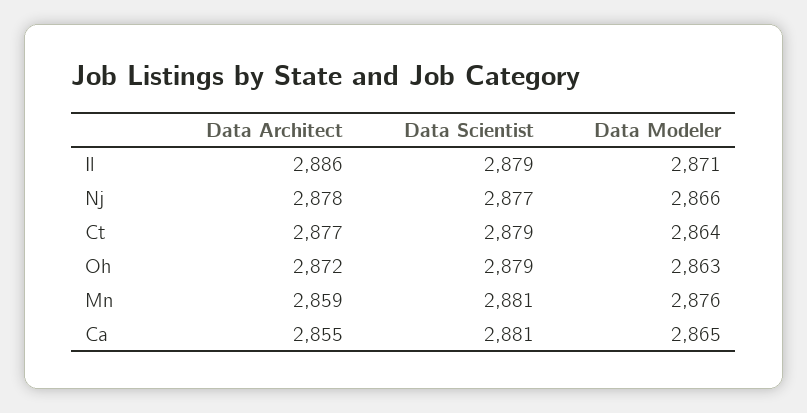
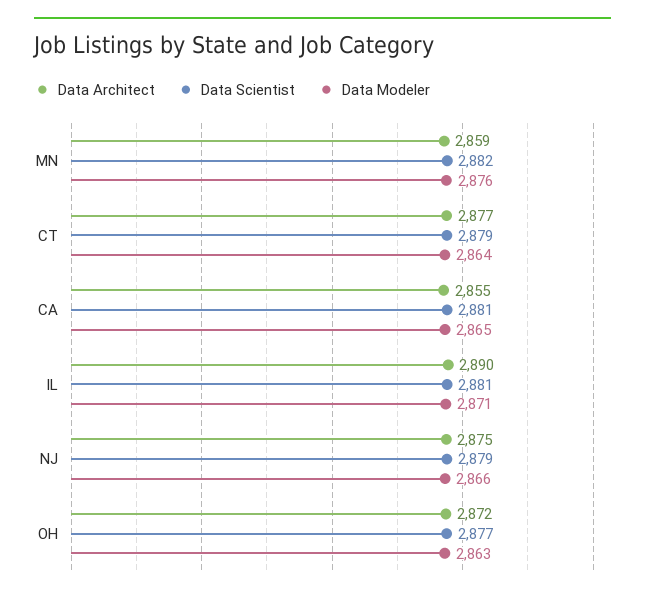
Data Architect, Il: 2886 -> 2890
Data Scientist, Il: 2879 -> 2881
Data Architect, Nj: 2878 -> 2875
Data Scientist, Nj: 2877 -> 2879
Data Scientist, Oh: 2879 -> 2877
Data Scientist, Mn: 2881 -> 2882

